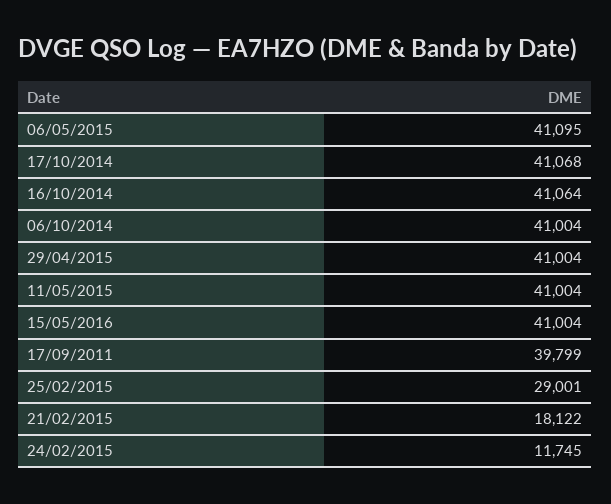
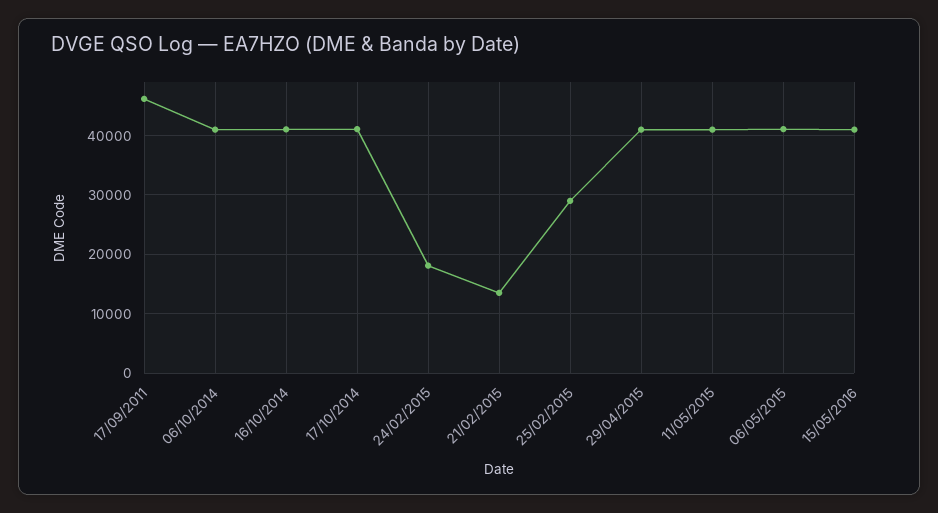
17/09/2011: 39799 -> 46000
21/02/2015: 18122 -> 14000
24/02/2015: 11745 -> 18000

